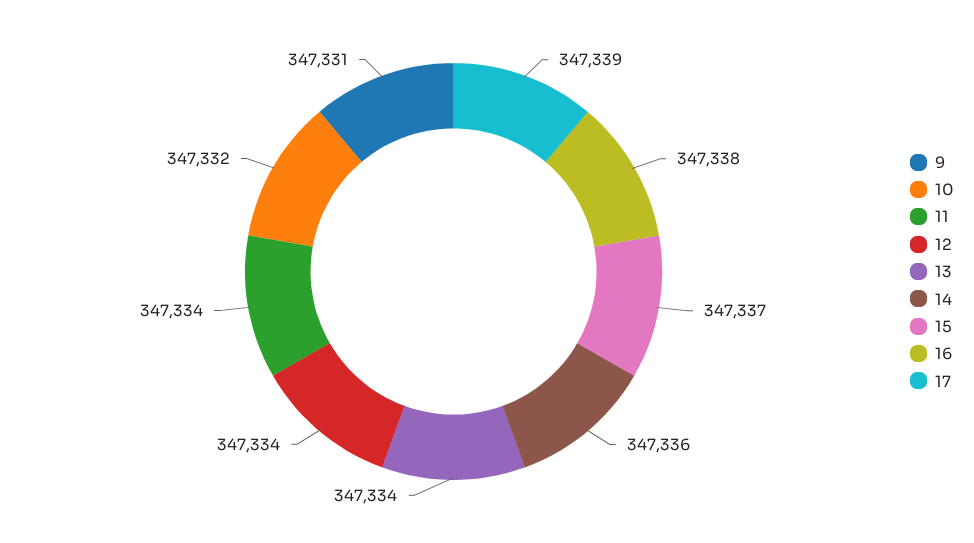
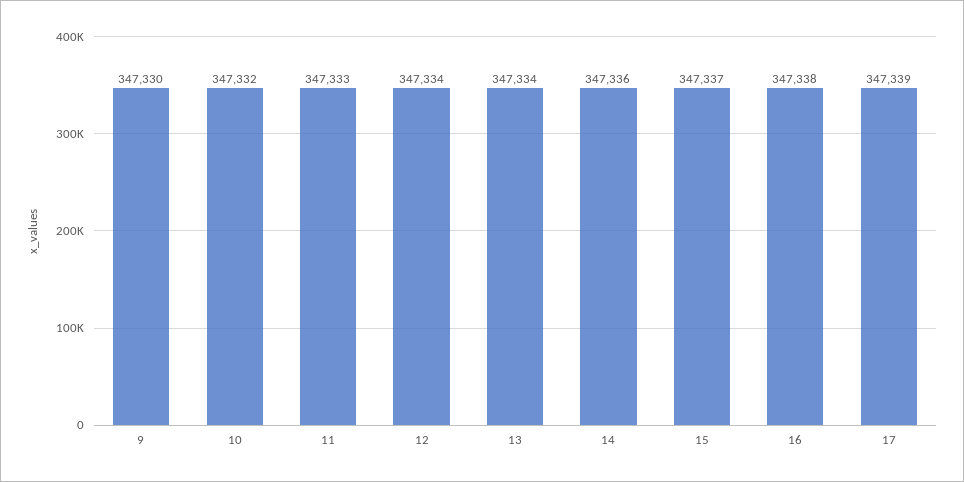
9: 347331 -> 347330
11: 347334 -> 347333

